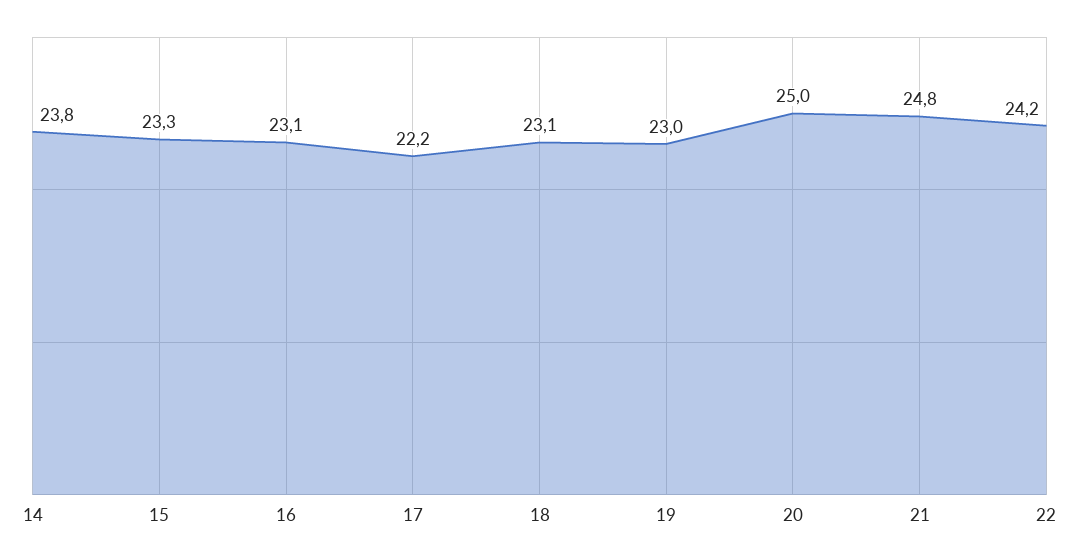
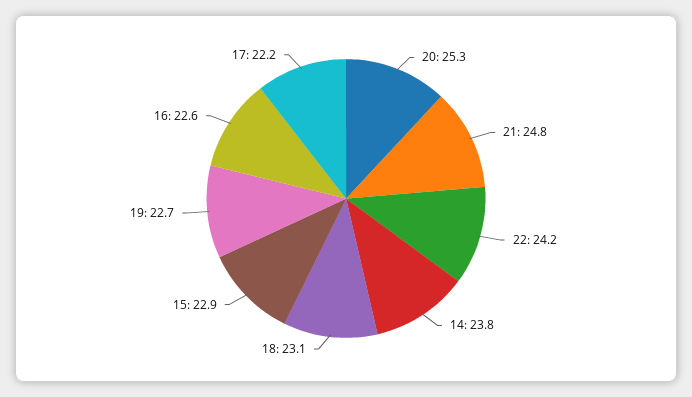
15: 23.3 -> 22.9
16: 23.1 -> 22.6
19: 23 -> 22.7
20: 25 -> 25.3

